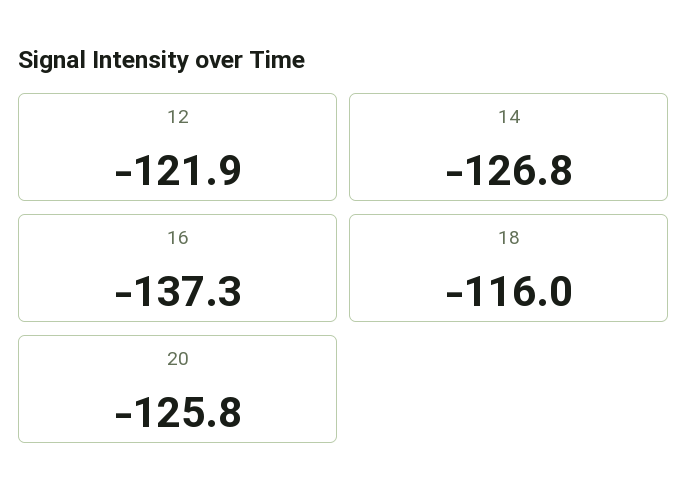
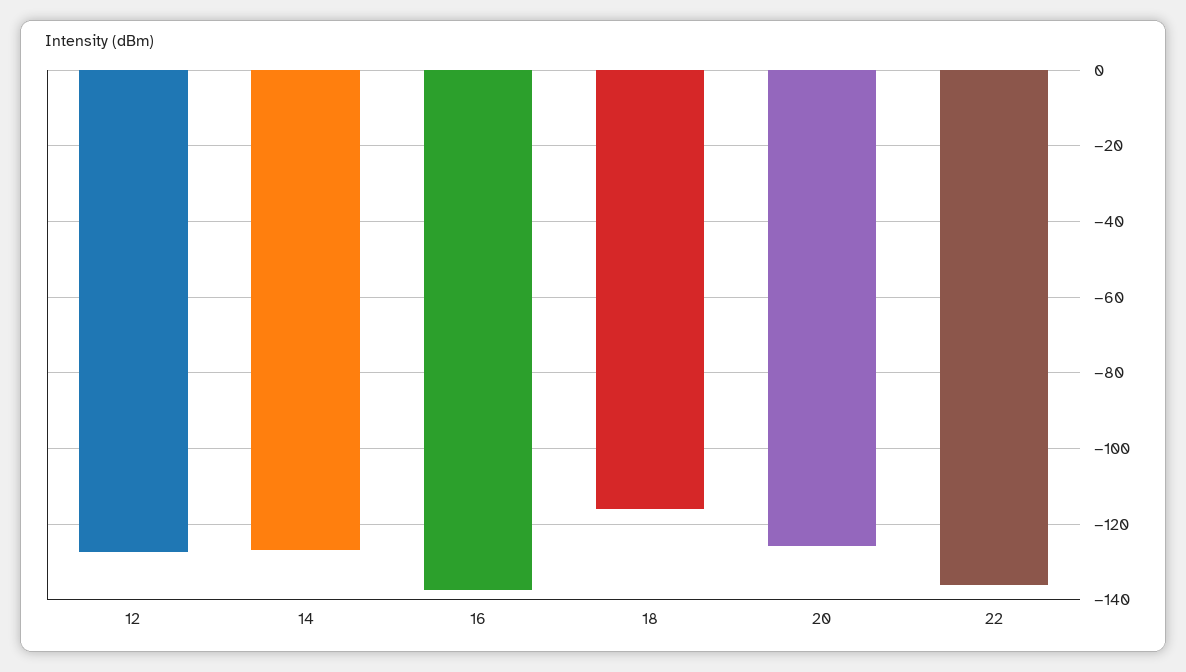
12: -121.9 -> -128
22: none -> -136

